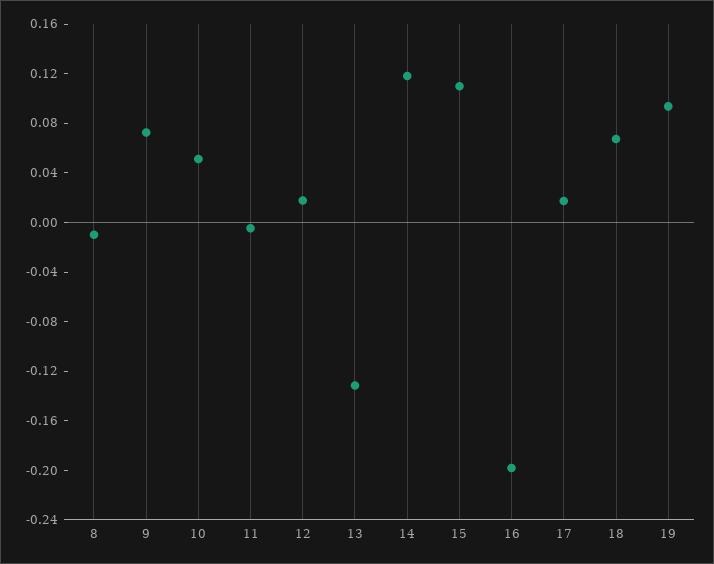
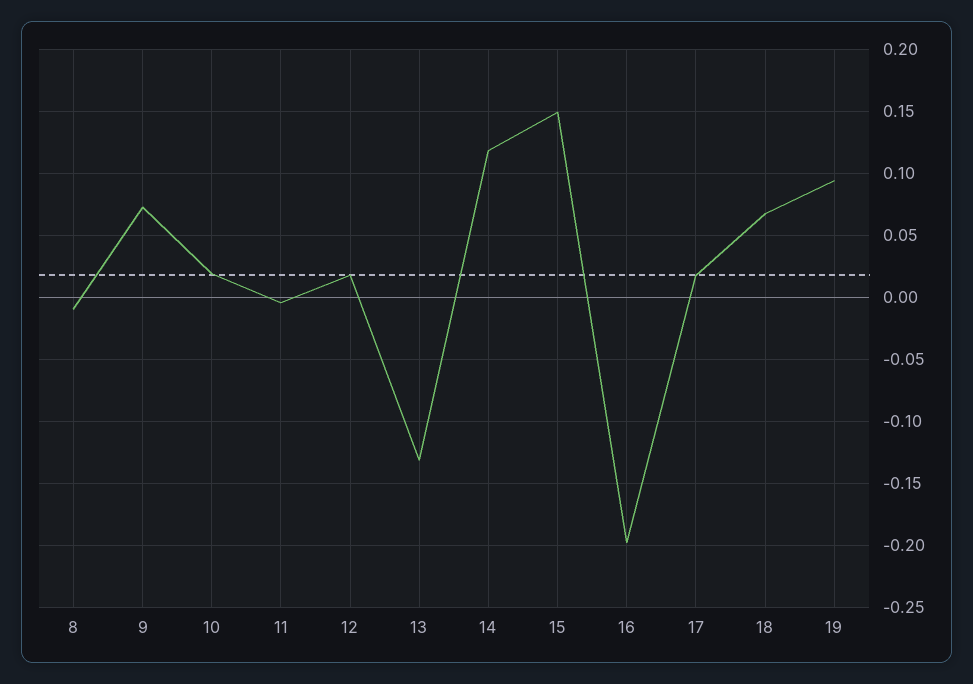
10: 0.05 -> 0.02
15: 0.11 -> 0.15

